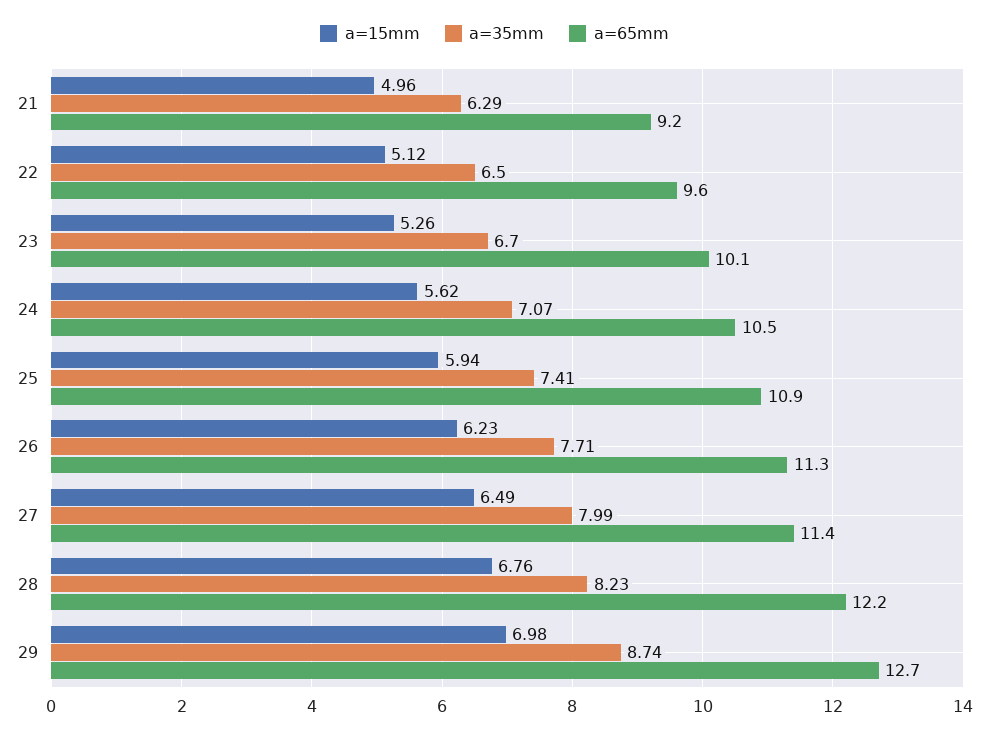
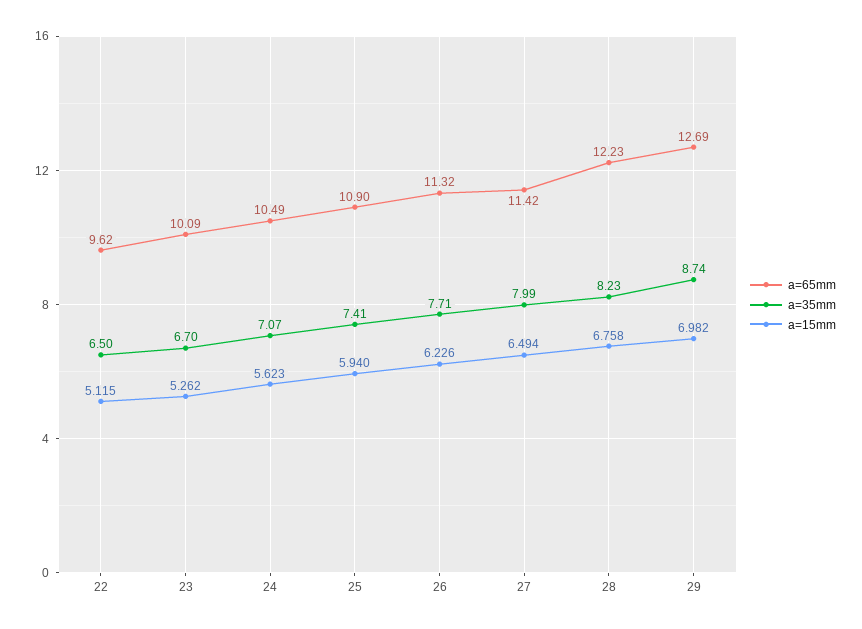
a=15mm, 21: 4.96 -> none
a=35mm, 21: 6.29 -> none
a=65mm, 21: 9.2 -> none

